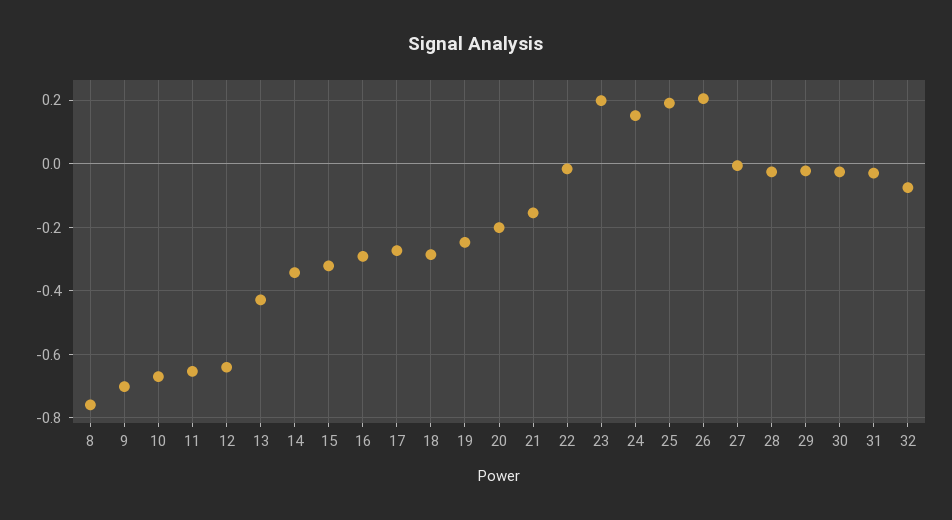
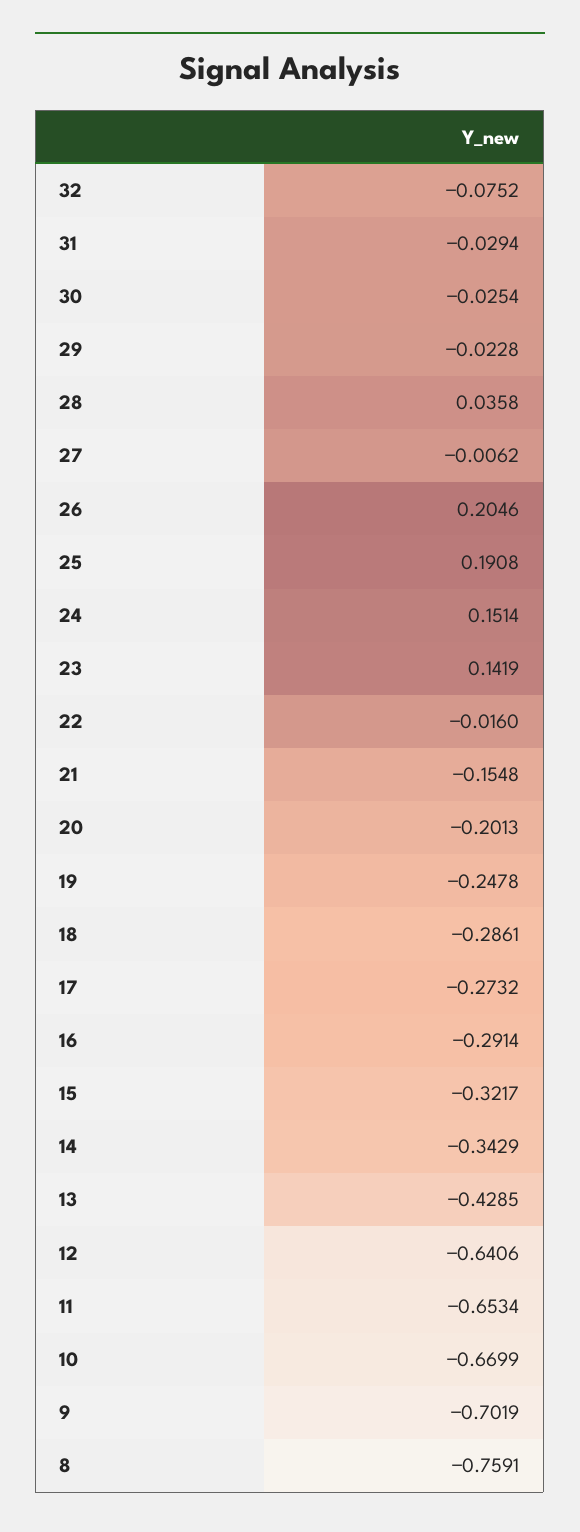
23: 0.2 -> 0.1419
28: -0.02 -> 0.0358

